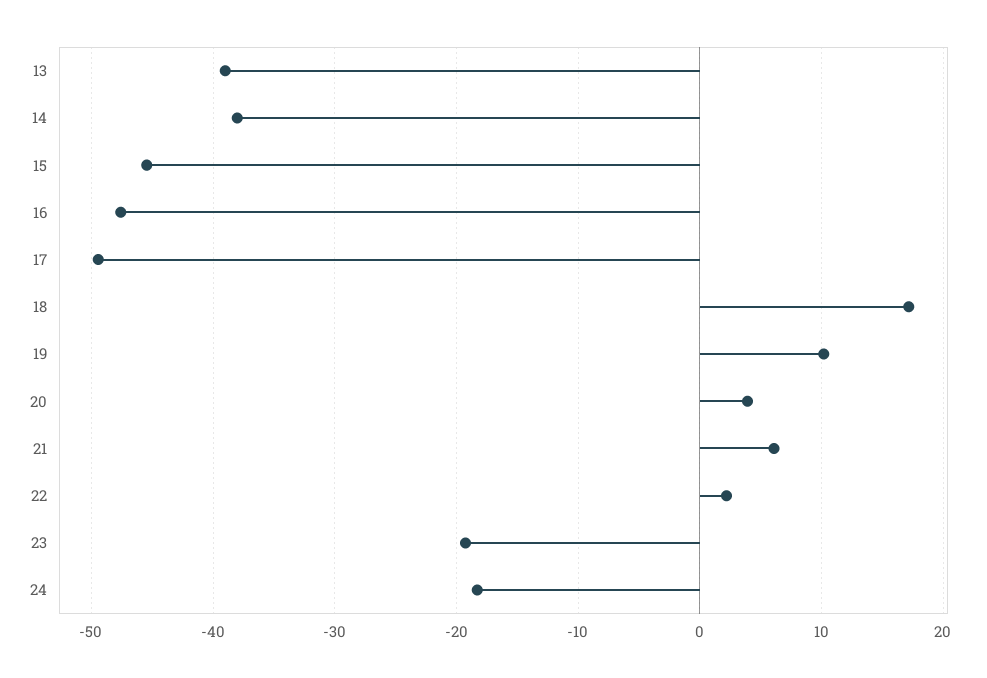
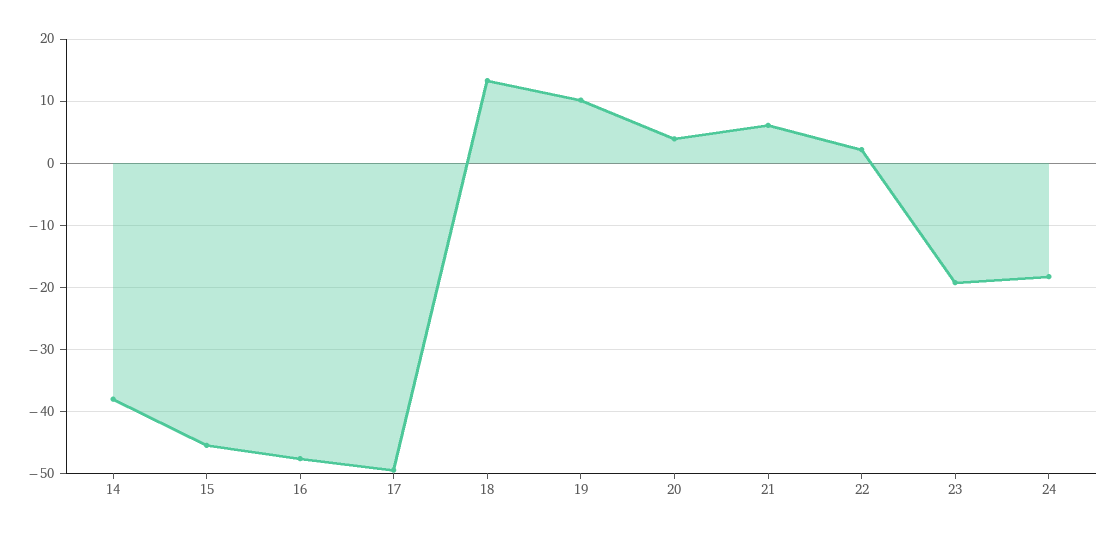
13: -39 -> none
18: 17 -> 13

